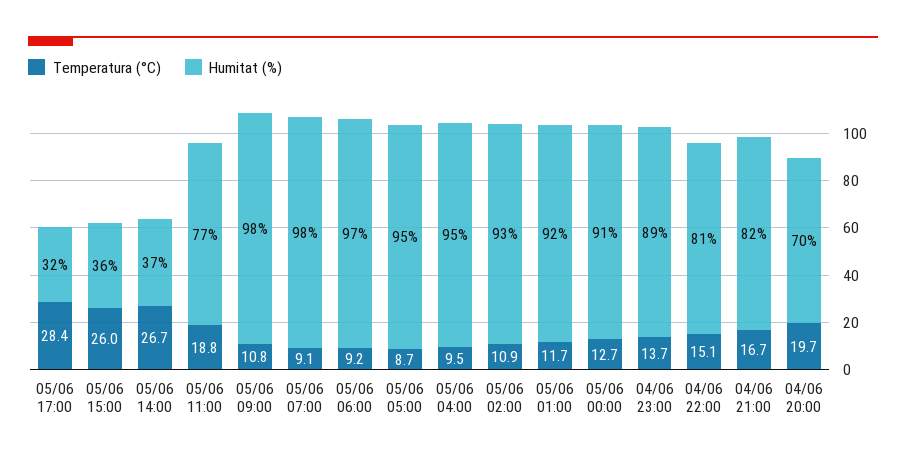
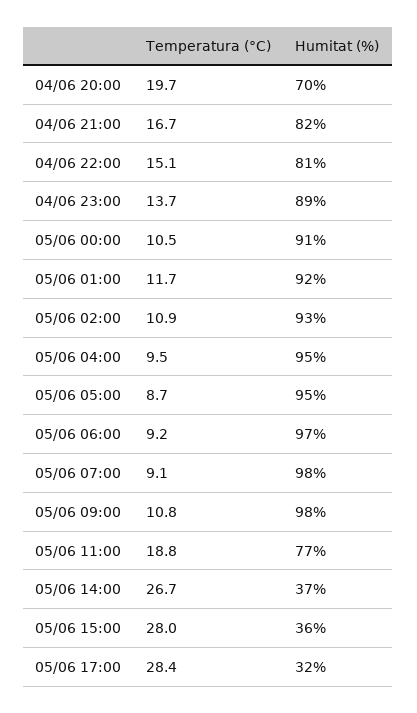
Temperatura (°C), 05/06 15:00: 26 -> 28
Temperatura (°C), 05/06 00:00: 12.7 -> 10.5

